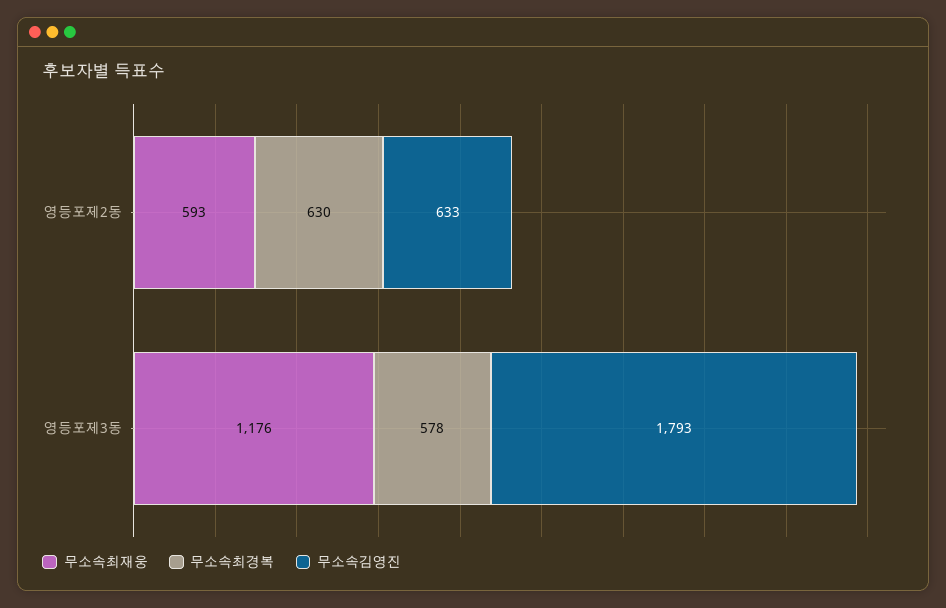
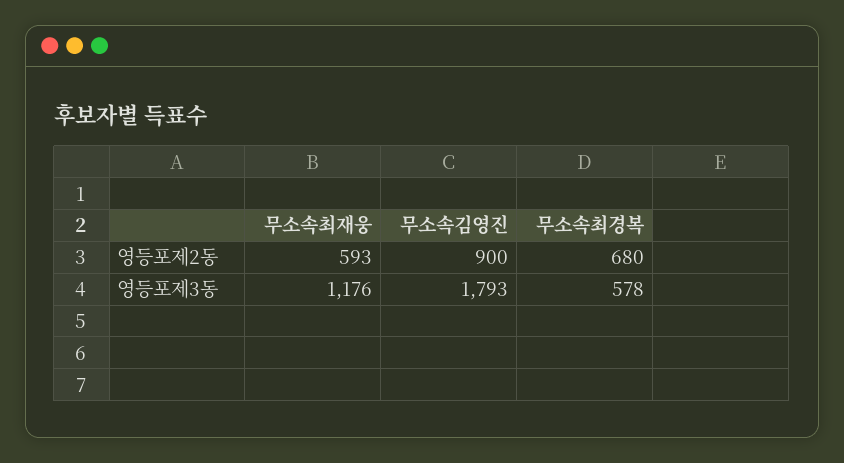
무소속최경복, 영등포제2동: 630 -> 680
무소속김영진, 영등포제2동: 633 -> 900

